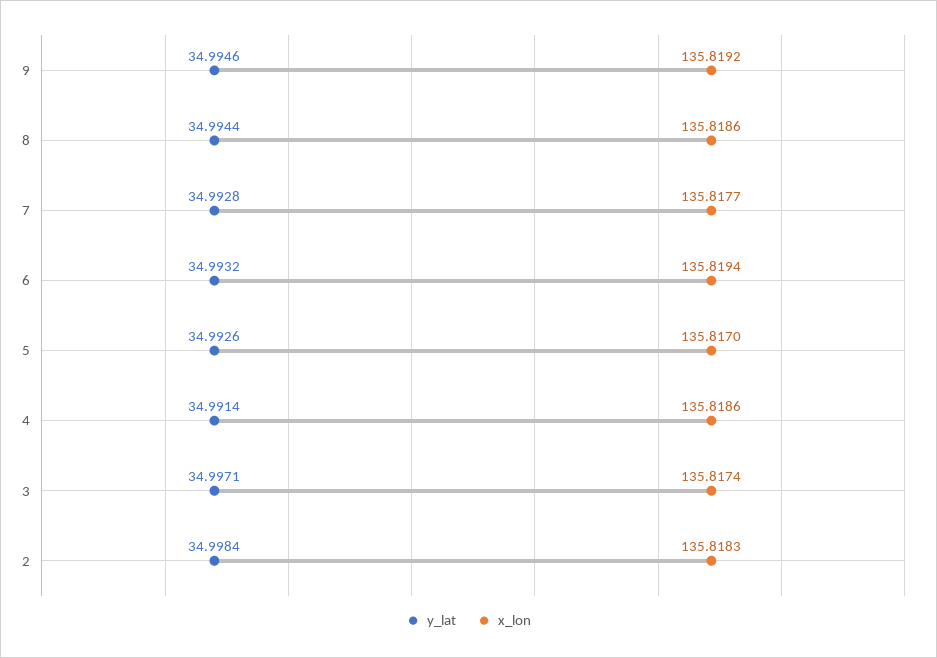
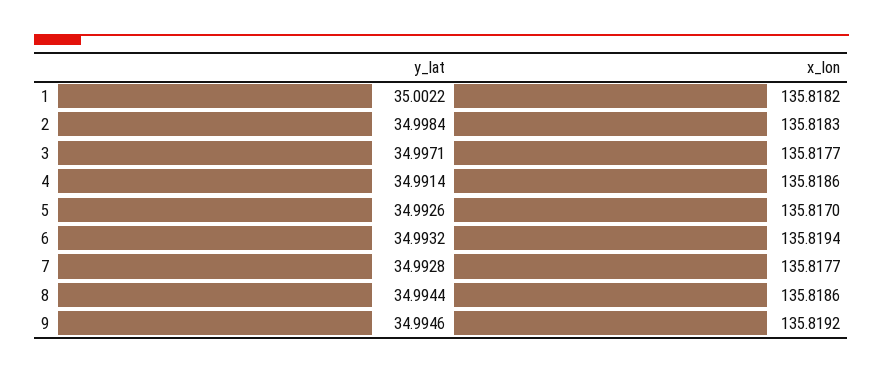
x_lon, 3: 135.8174 -> 135.8177
y_lat, 1: none -> 35.0022
x_lon, 1: none -> 135.8182

